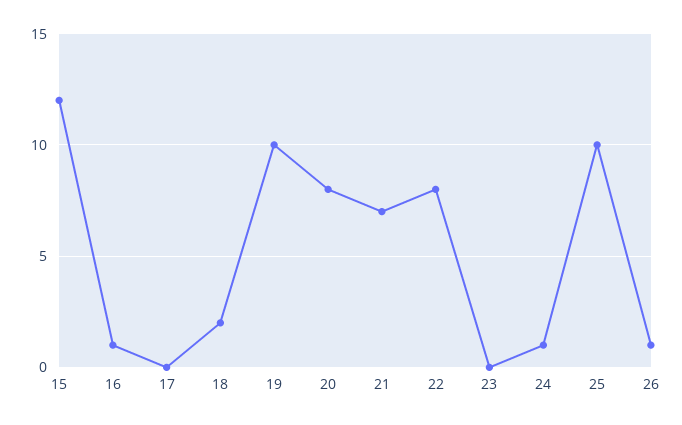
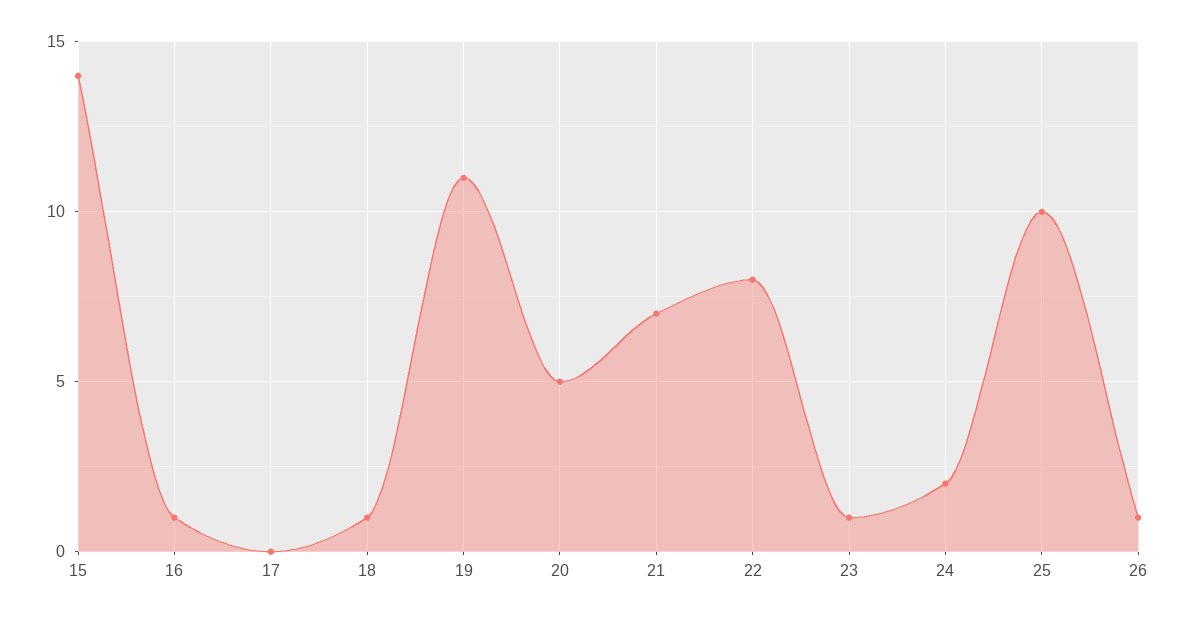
15: 12 -> 14
18: 2 -> 1
19: 10 -> 11
20: 8 -> 5
23: 0 -> 1
24: 1 -> 2

